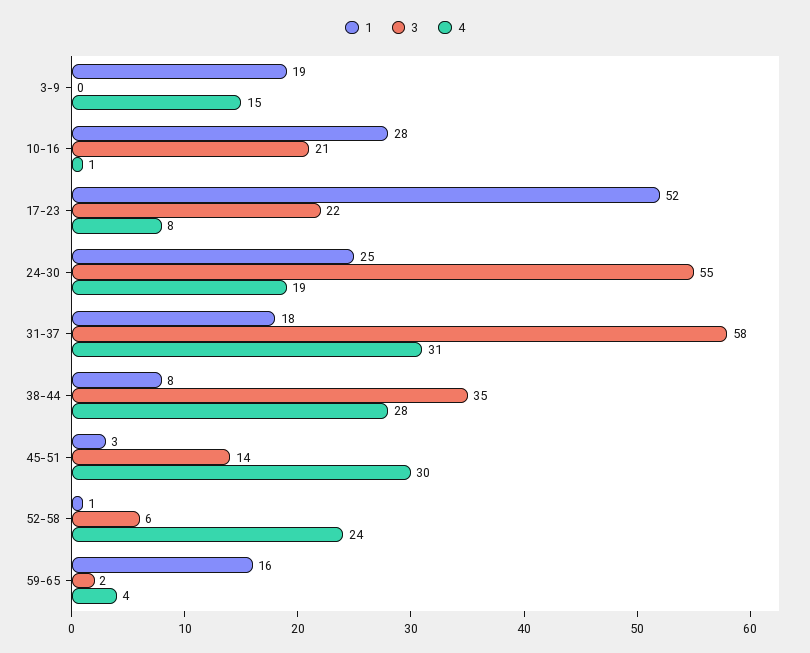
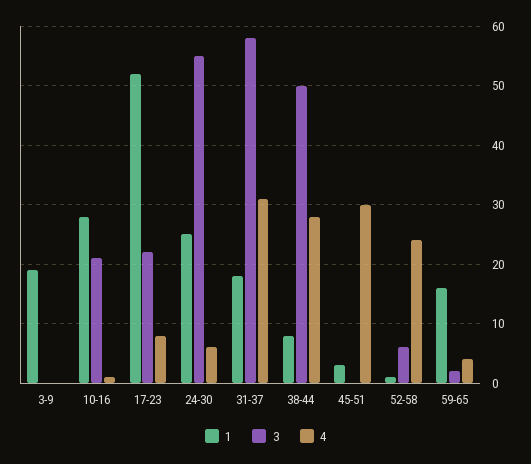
4, 3-9: 15 -> 0
4, 24-30: 19 -> 5
3, 38-44: 35 -> 50
3, 45-51: 14 -> 0

